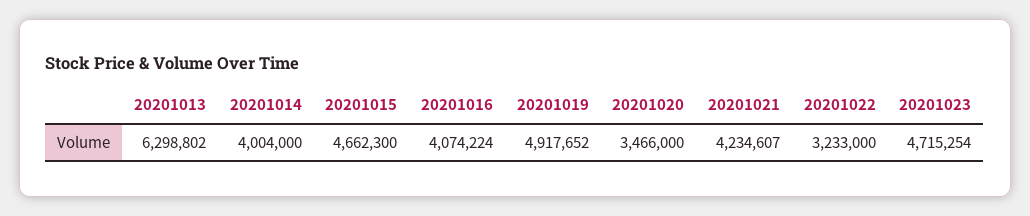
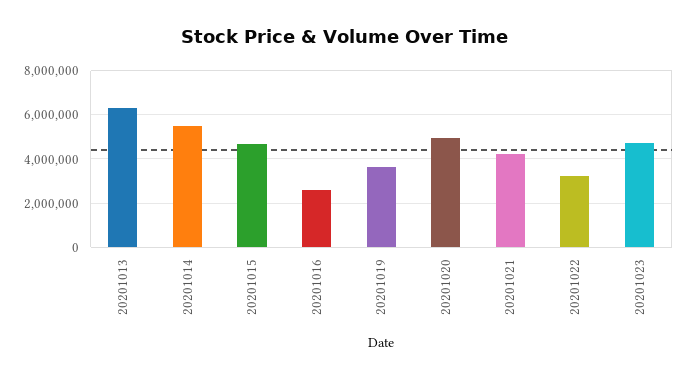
20201014: 4004000 -> 5500000
20201016: 4074224 -> 2500000
20201019: 4917652 -> 3500000
20201020: 3466000 -> 5000000

